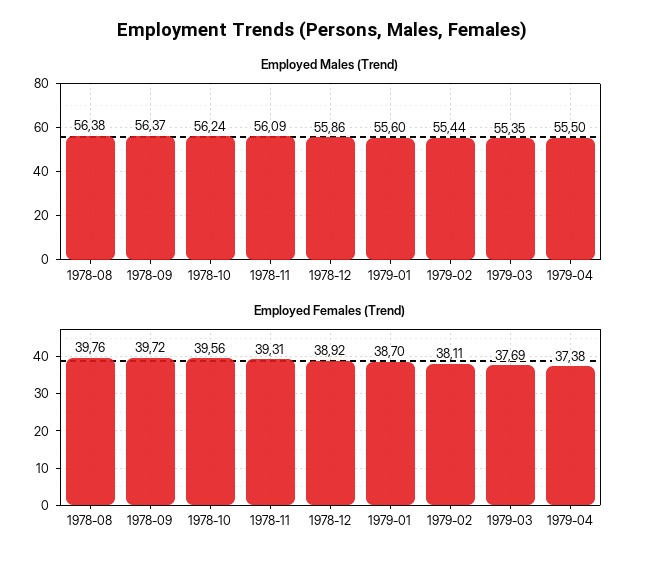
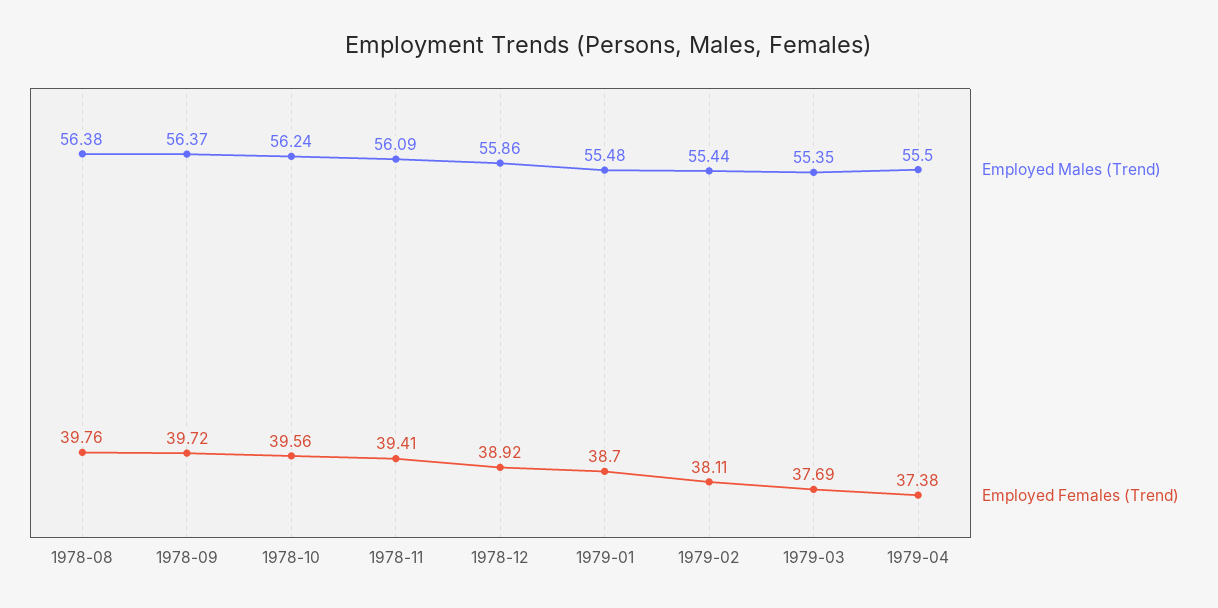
Employed Males (Trend), 1979-01: 55.6 -> 55.48
Employed Females (Trend), 1978-11: 39.31 -> 39.41

